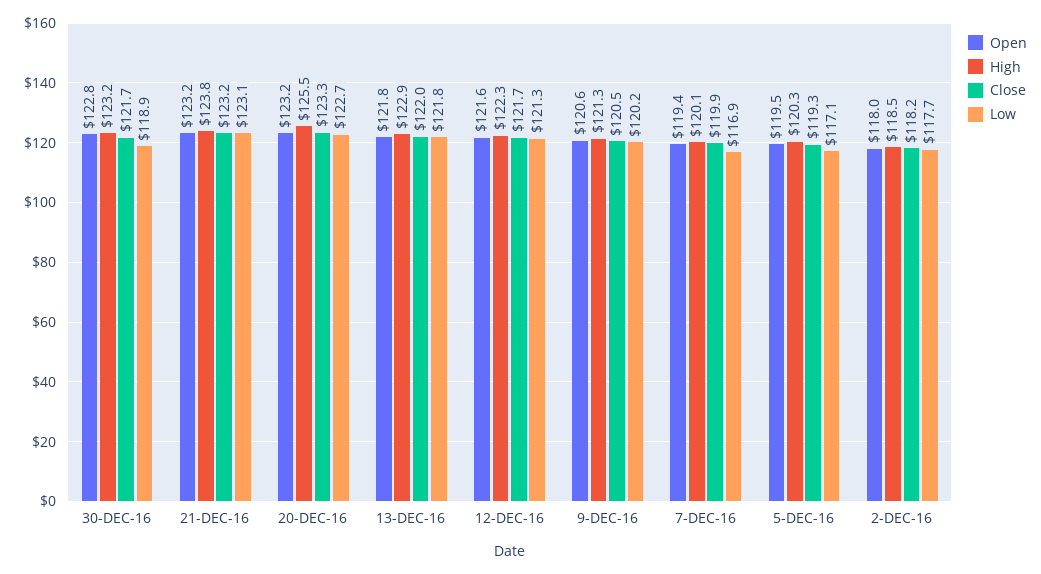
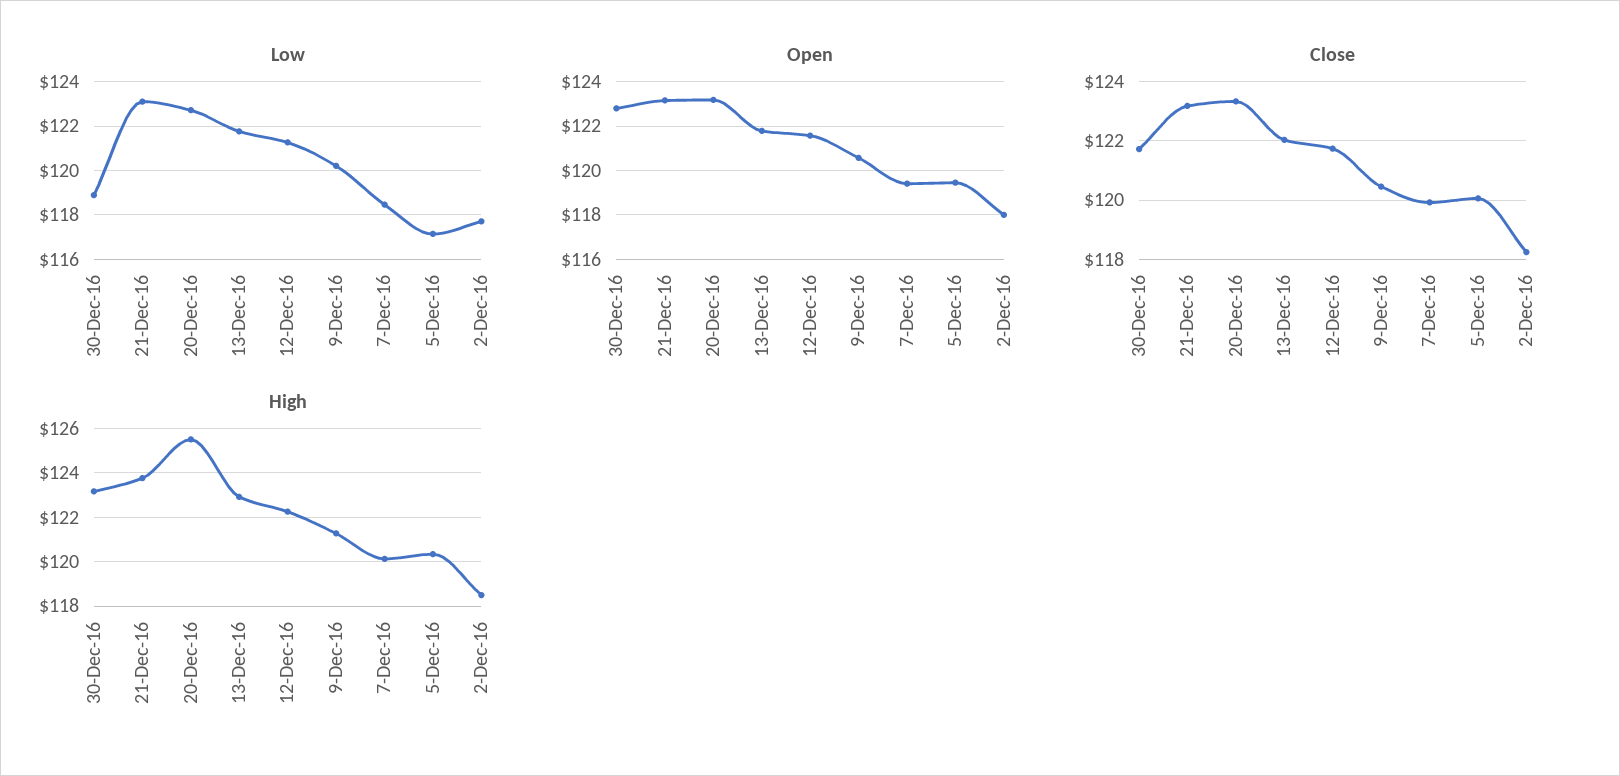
Low, 7-DEC-16: 116.9 -> 118.5
Close, 5-DEC-16: 119.3 -> 120

